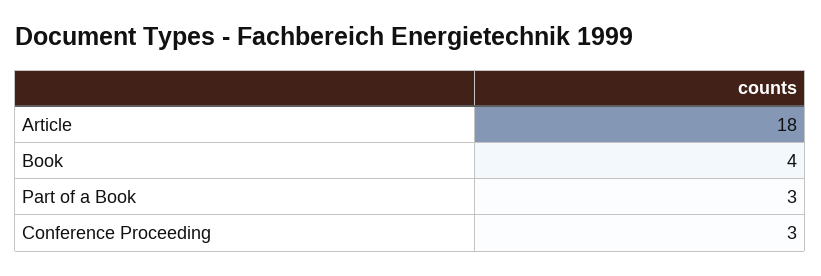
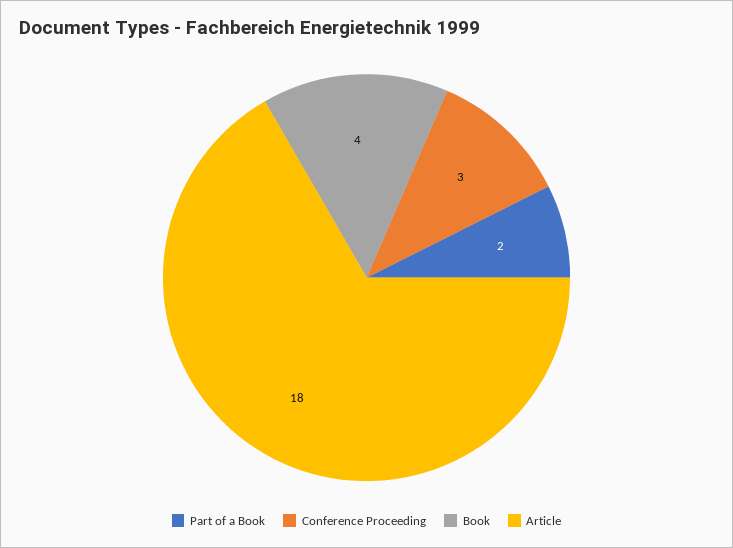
Part of a Book: 3 -> 2

